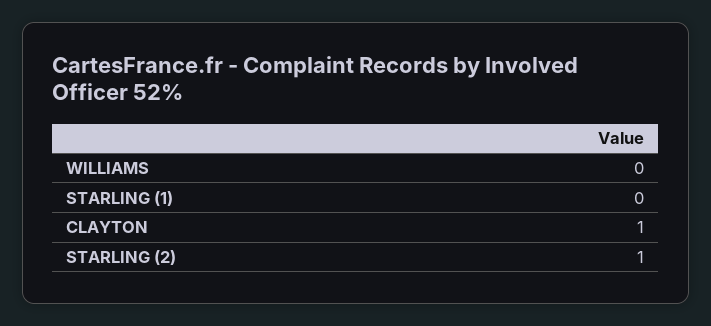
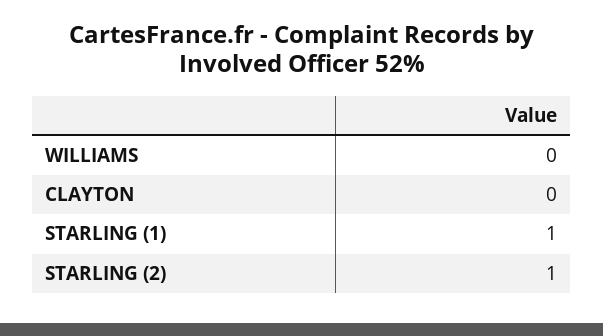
STARLING (1): 0 -> 1
CLAYTON: 1 -> 0

